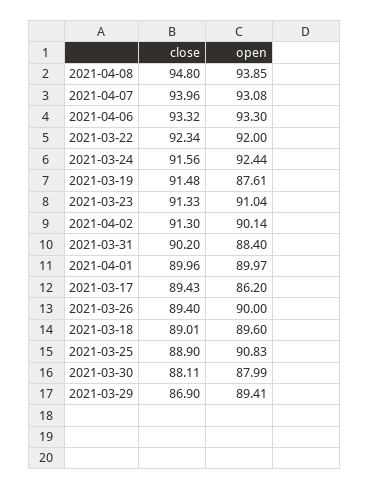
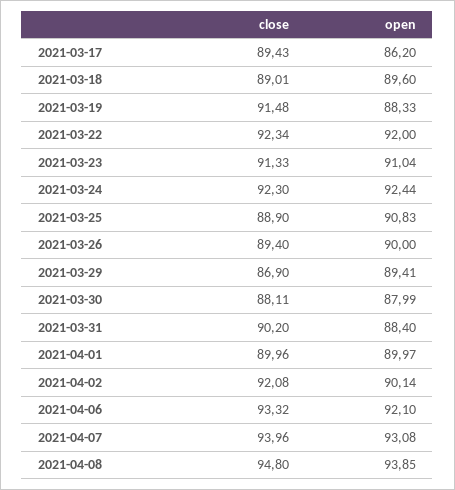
open, 2021-04-06: 93.3 -> 92.1
close, 2021-03-24: 91.56 -> 92.3
open, 2021-03-19: 87.61 -> 88.33
close, 2021-04-02: 91.3 -> 92.08

